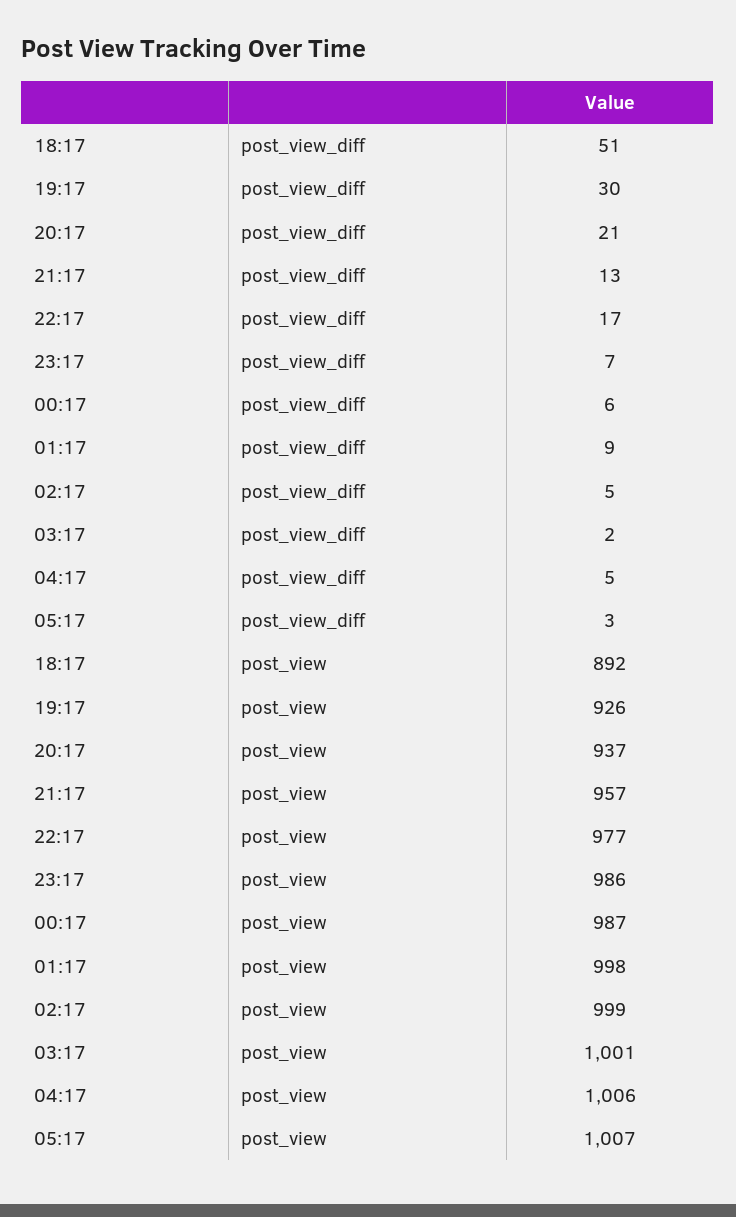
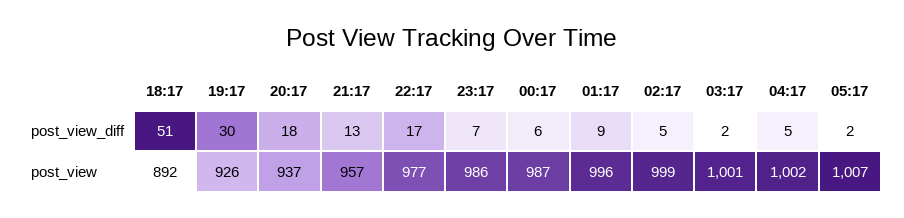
20:17, post_view_diff: 21 -> 18
05:17, post_view_diff: 3 -> 2
01:17, post_view: 998 -> 996
04:17, post_view: 1006 -> 1002

